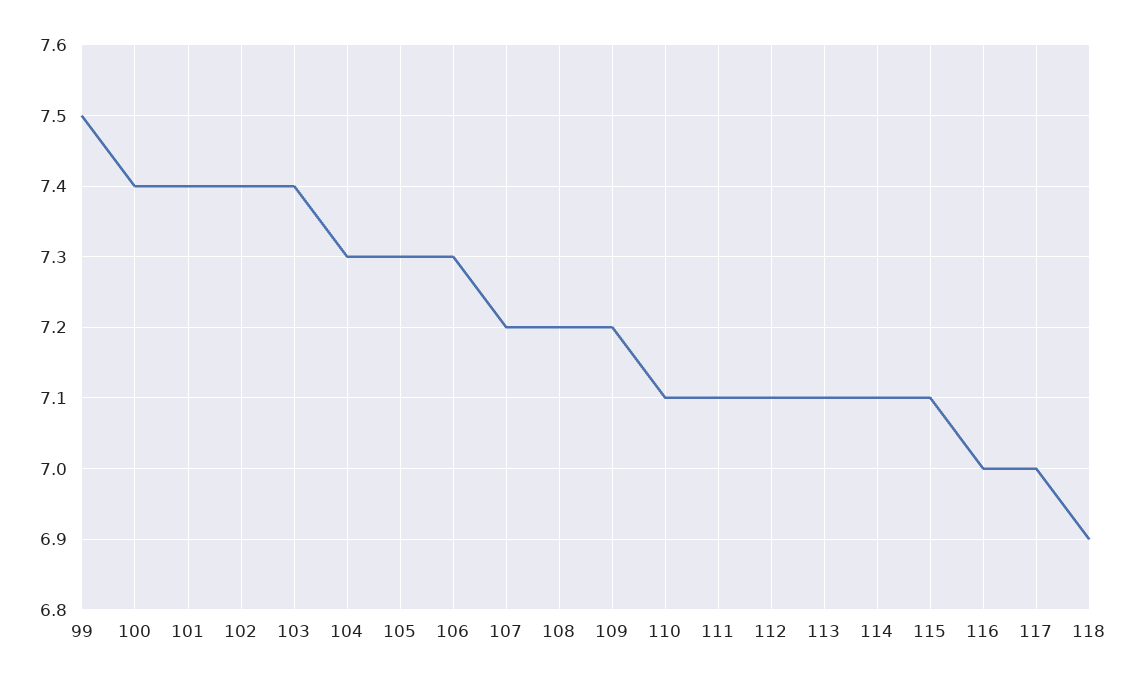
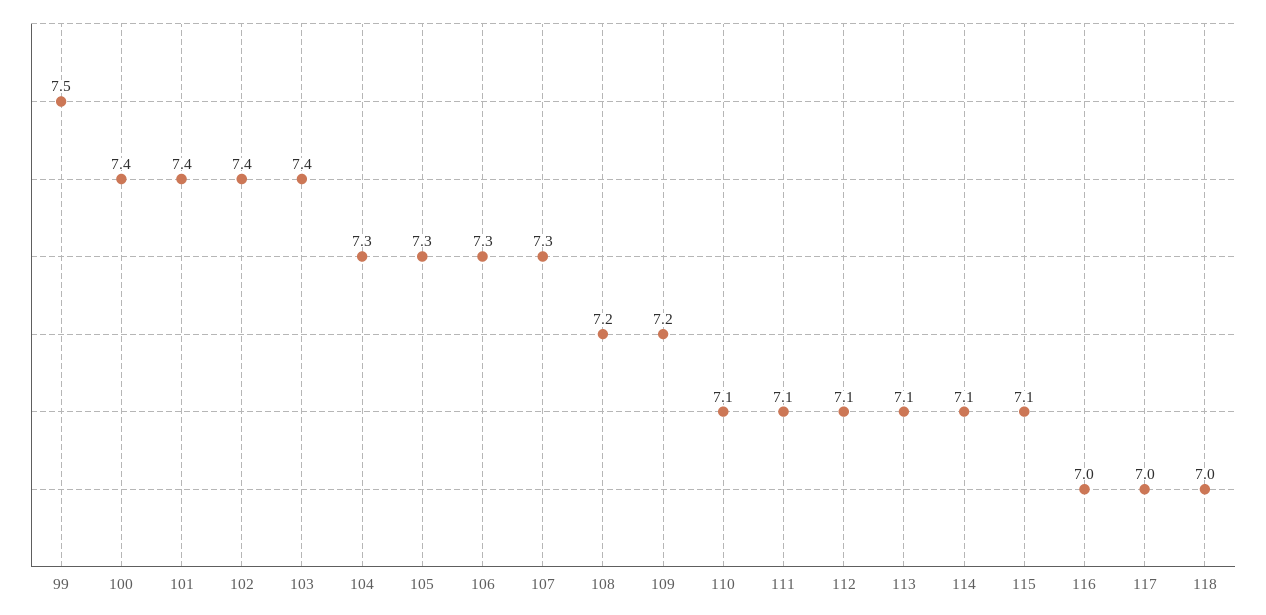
107: 7.2 -> 7.3
118: 6.9 -> 7

